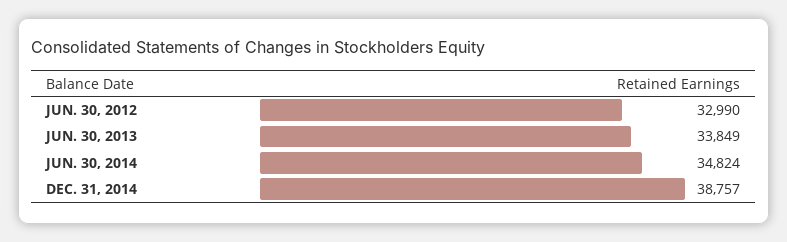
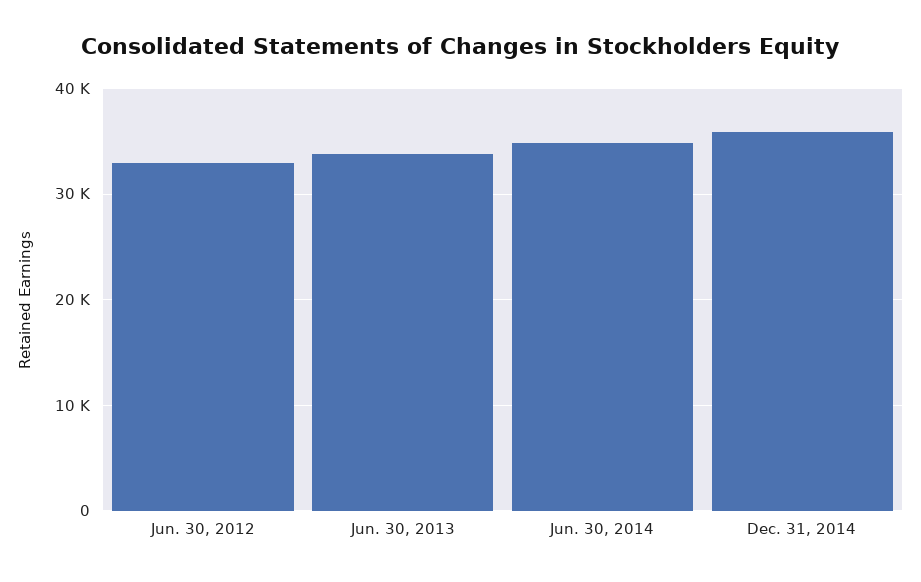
DEC. 31, 2014: 38757 -> 36000

